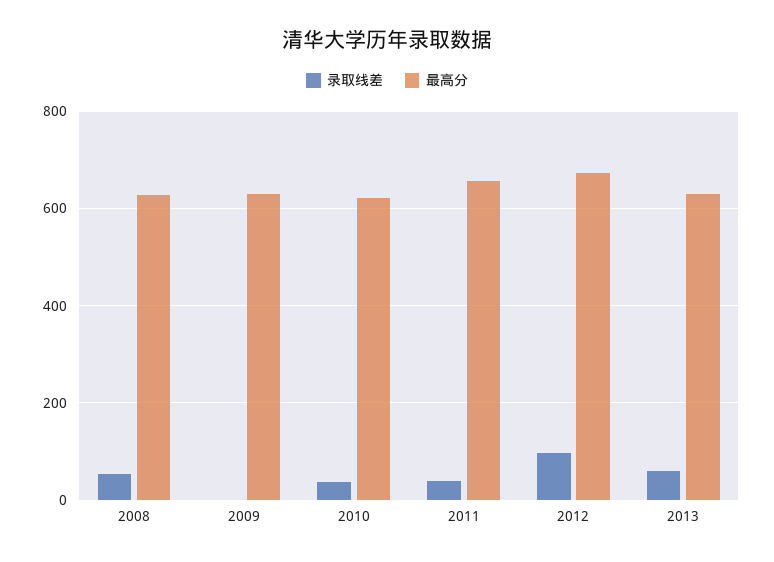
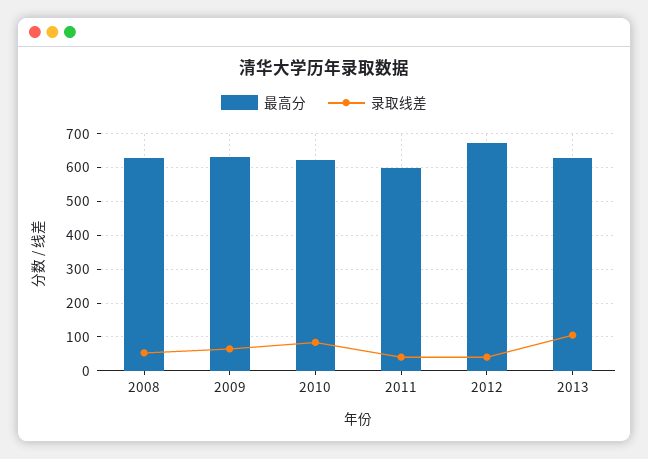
录取线差, 2009: 0 -> 60
录取线差, 2010: 40 -> 80
最高分, 2011: 660 -> 600
录取线差, 2012: 100 -> 40
录取线差, 2013: 60 -> 100

